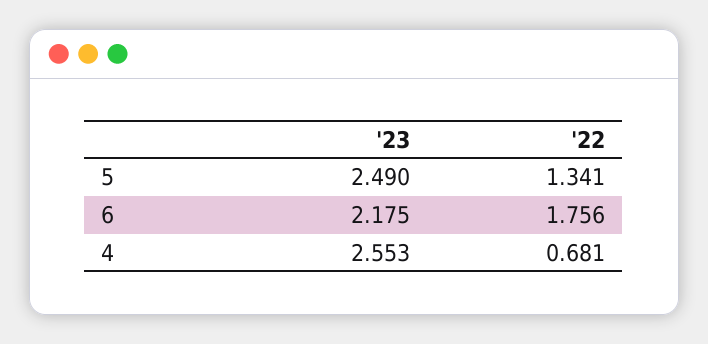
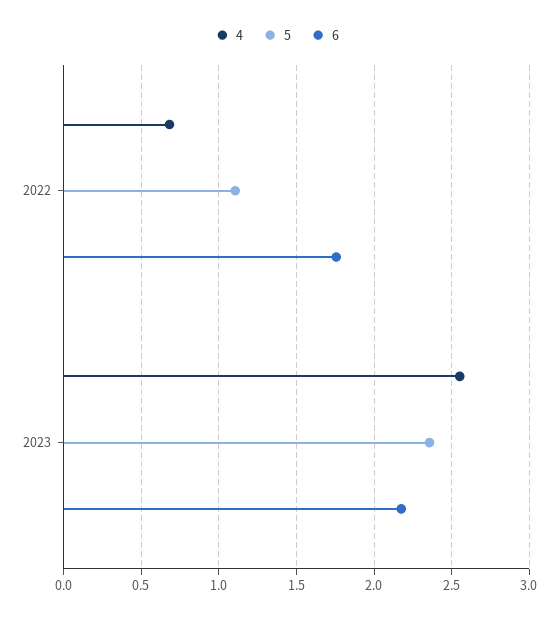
5, '23: 2.49 -> 2.35
5, '22: 1.341 -> 1.1

